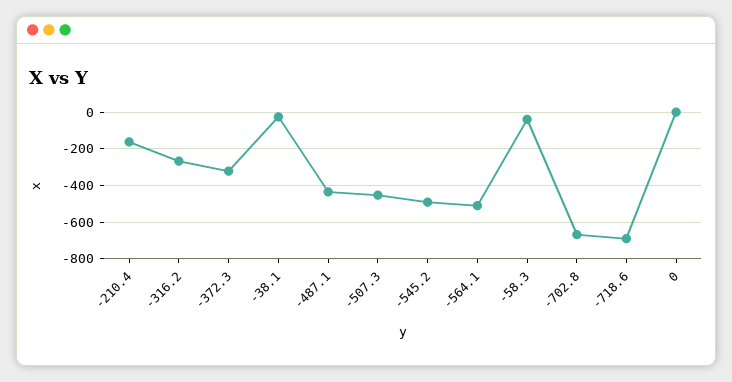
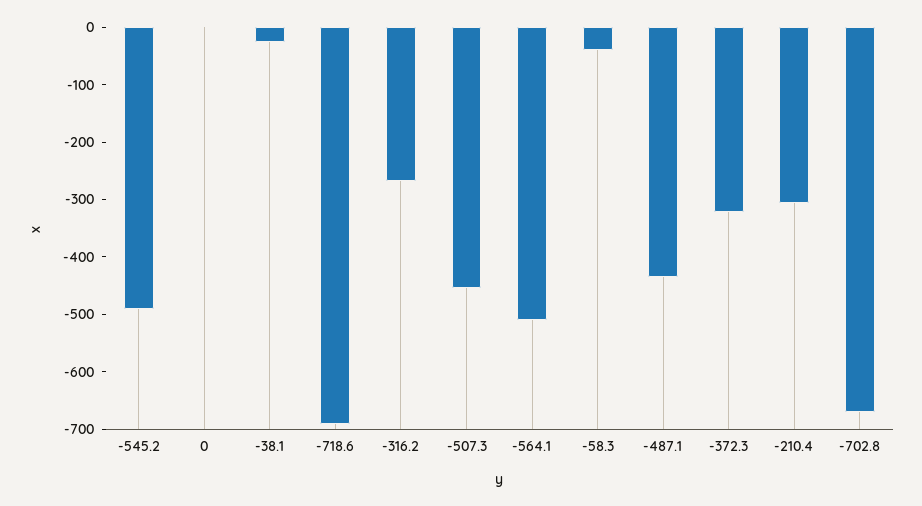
-210.4: -150 -> -300

